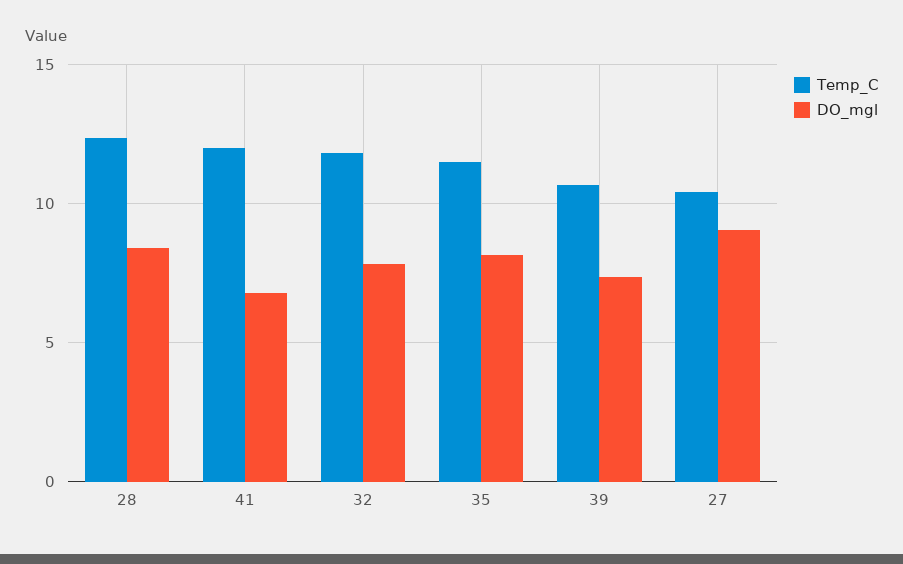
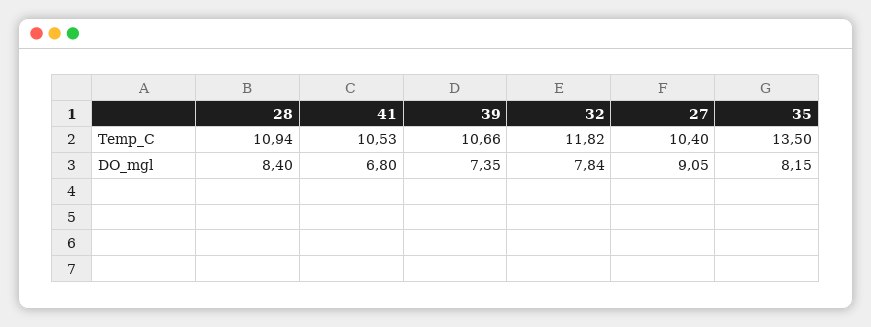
Temp_C, 28: 12.5 -> 10.94
Temp_C, 41: 12 -> 10.53
Temp_C, 35: 11.5 -> 13.5

